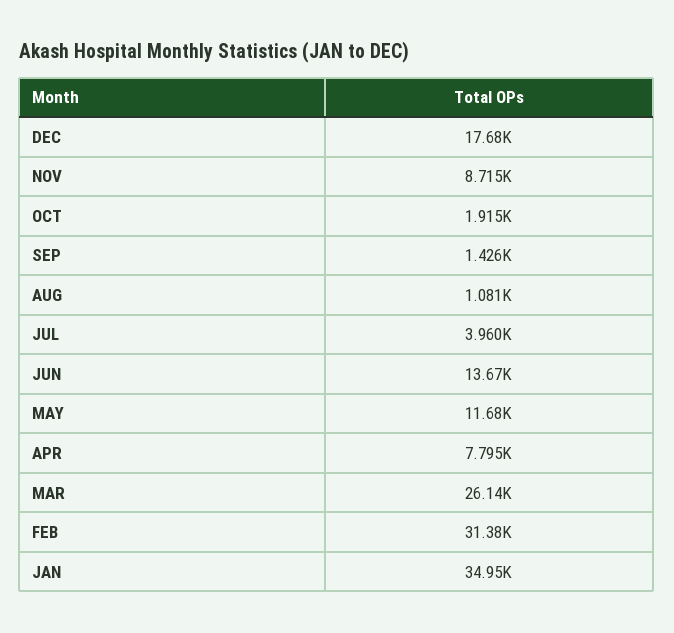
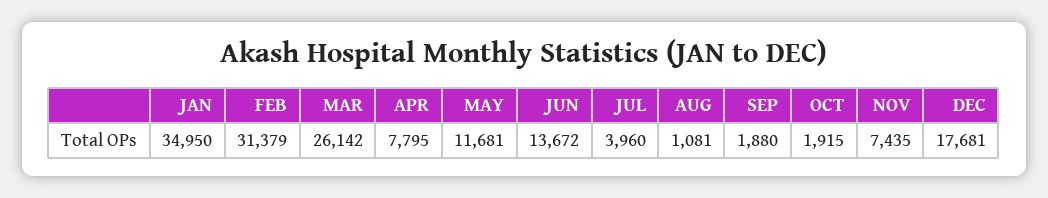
NOV: 8715 -> 7435
SEP: 1426 -> 1880

